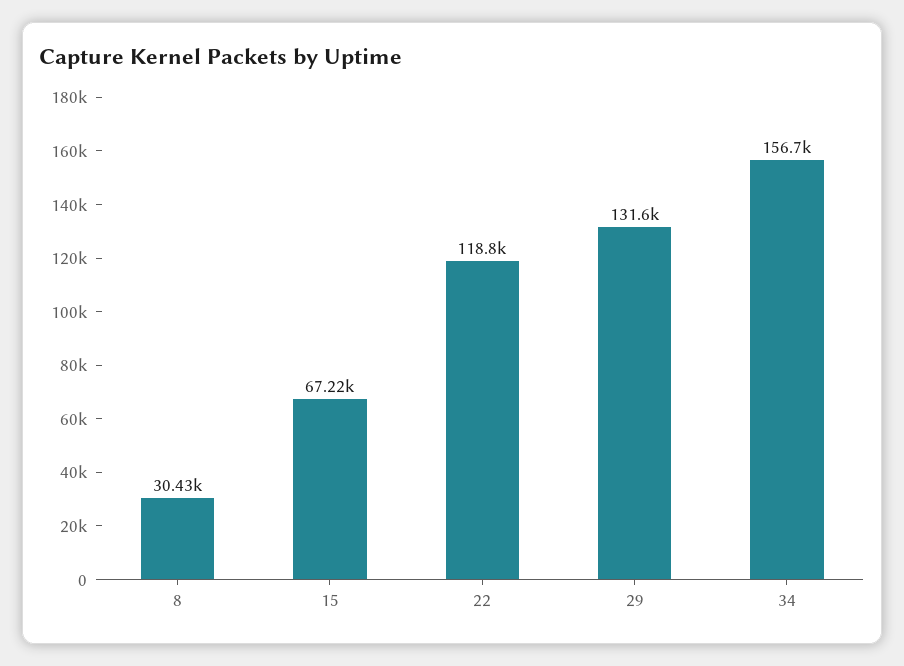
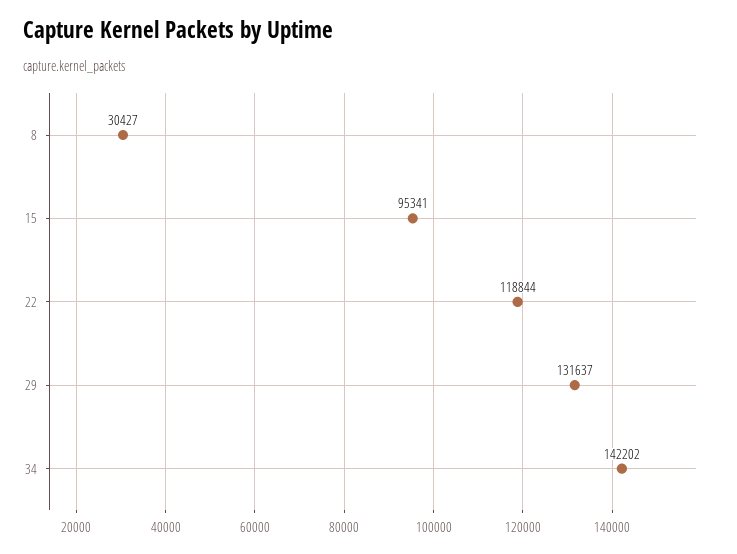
15: 67220 -> 95341
34: 156700 -> 142202

